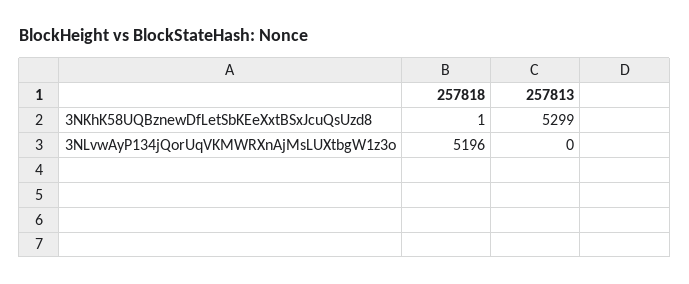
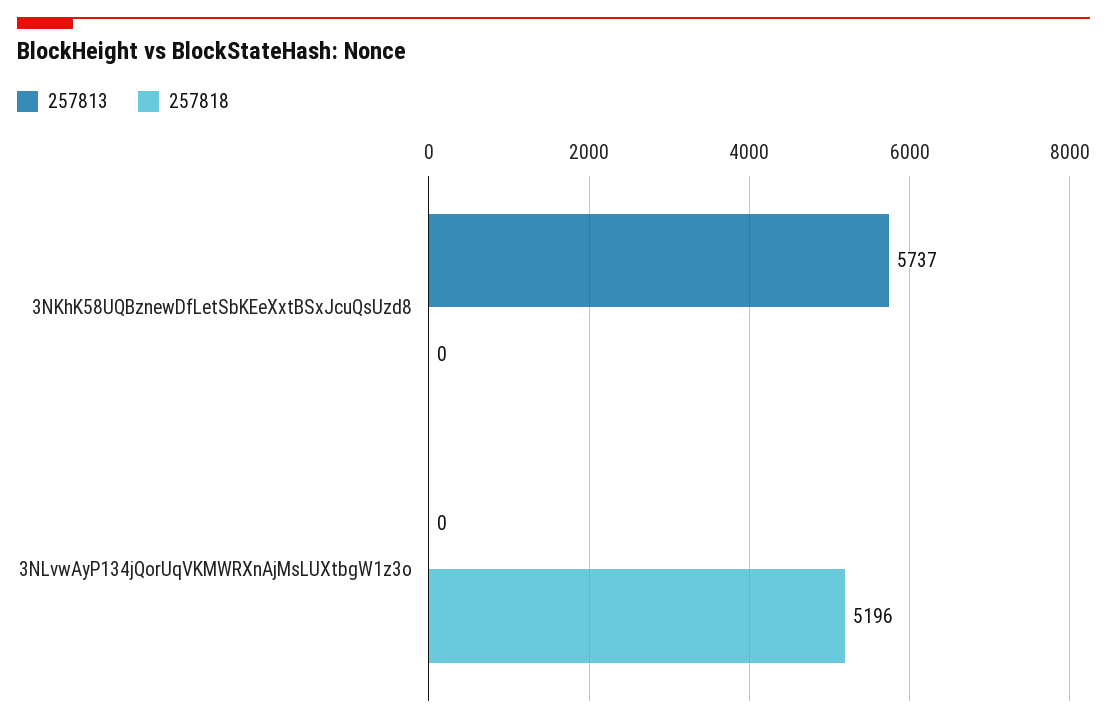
257818, 3NKhK58UQBznewDfLetSbKEeXxtBSxJcuQsUzd8: 1 -> 0
257813, 3NKhK58UQBznewDfLetSbKEeXxtBSxJcuQsUzd8: 5299 -> 5737

